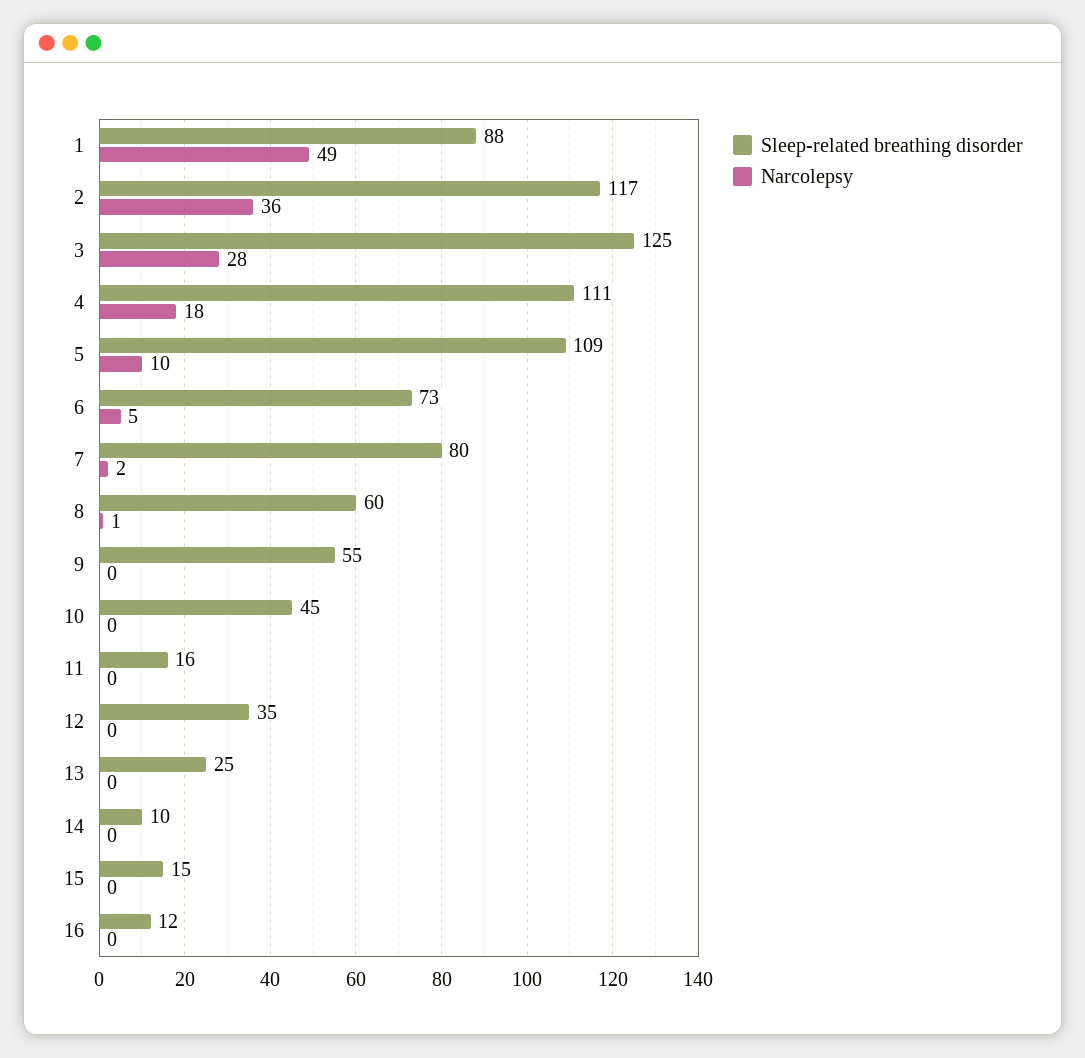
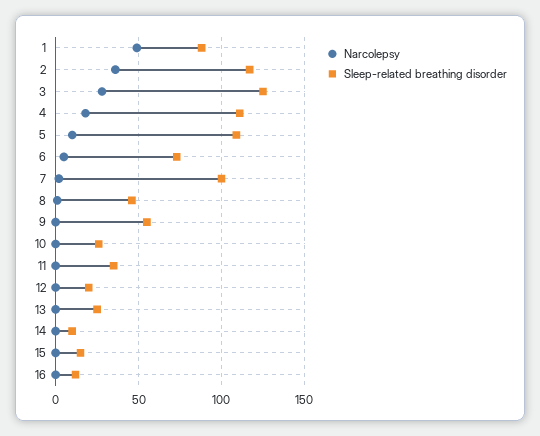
Sleep-related breathing disorder, 7: 80 -> 100
Sleep-related breathing disorder, 8: 60 -> 45
Sleep-related breathing disorder, 10: 45 -> 25
Sleep-related breathing disorder, 11: 16 -> 35
Sleep-related breathing disorder, 12: 35 -> 20

